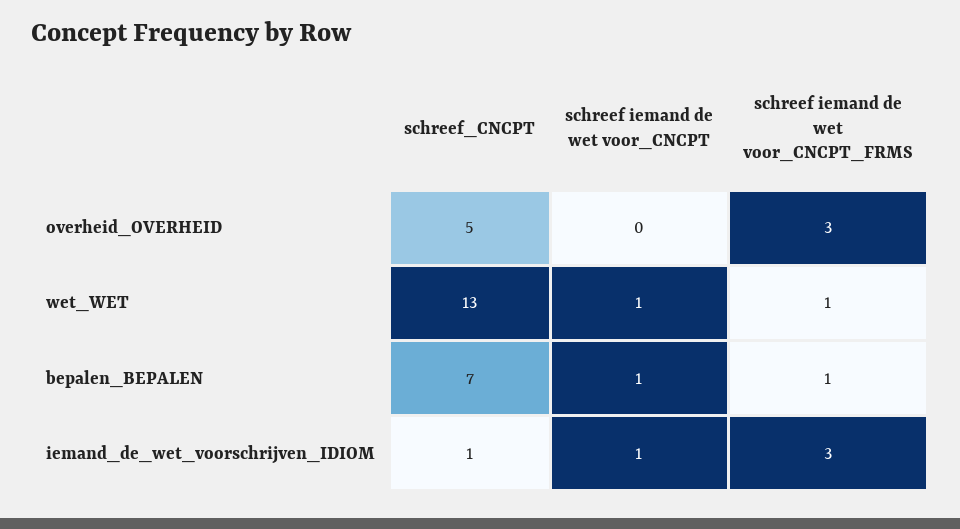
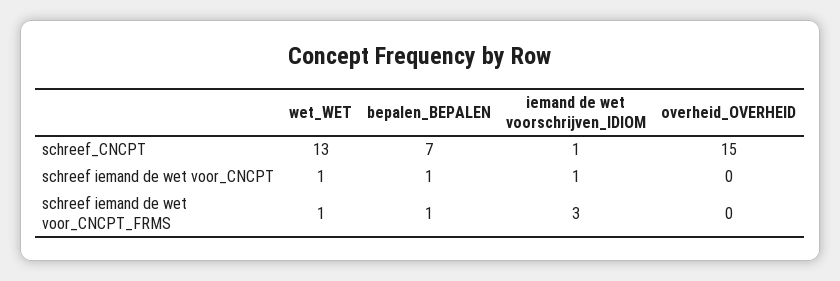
schreef_CNCPT, overheid_OVERHEID: 5 -> 15
schreef iemand de wet voor_CNCPT_FRMS, overheid_OVERHEID: 3 -> 0

